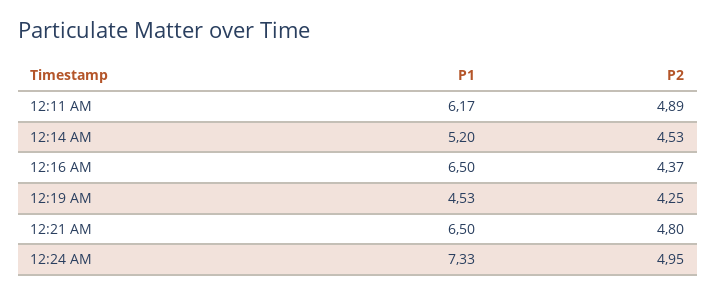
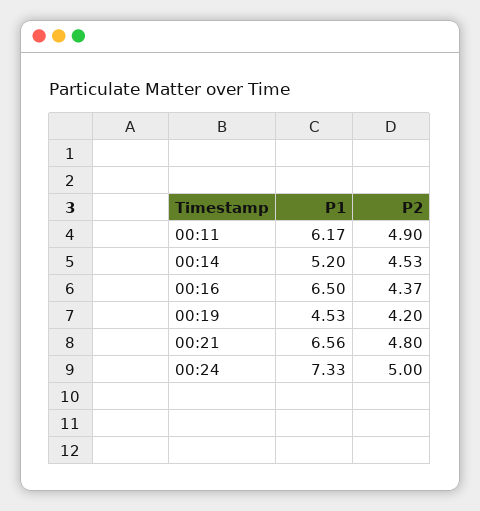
P2, 12:11 AM: 4.89 -> 4.9
P2, 12:19 AM: 4.25 -> 4.2
P1, 12:21 AM: 6.5 -> 6.56
P2, 12:24 AM: 4.95 -> 5

